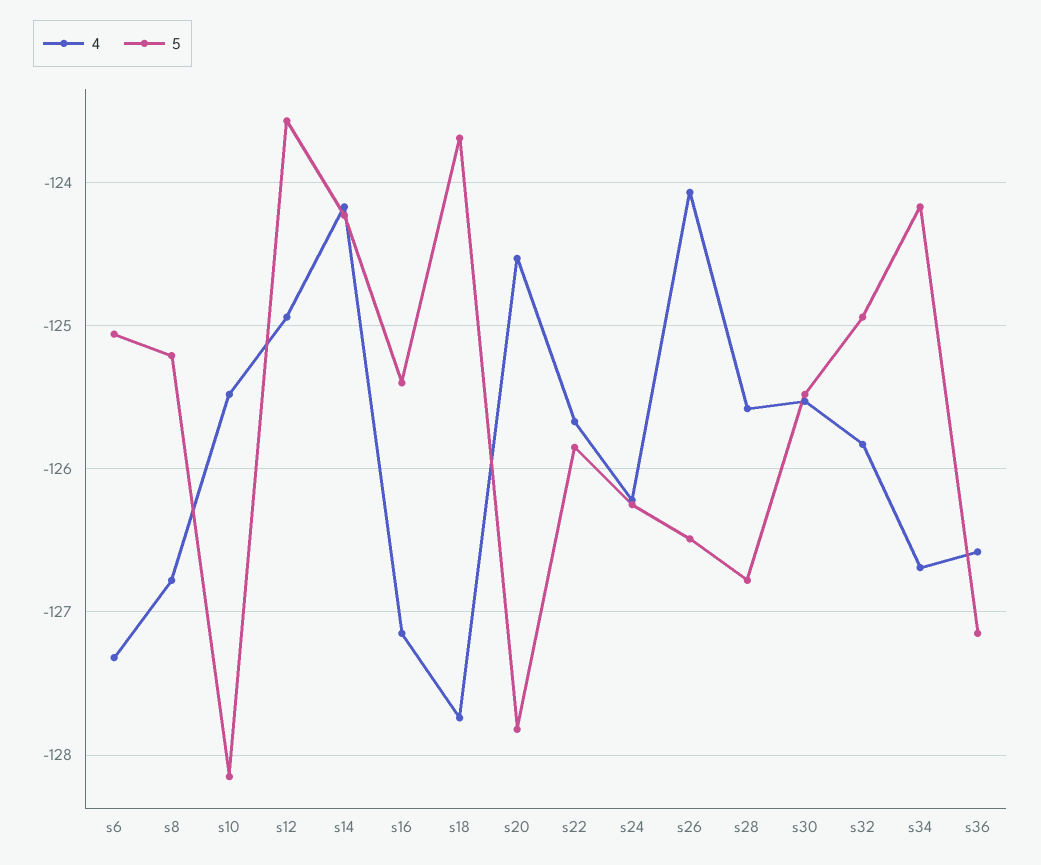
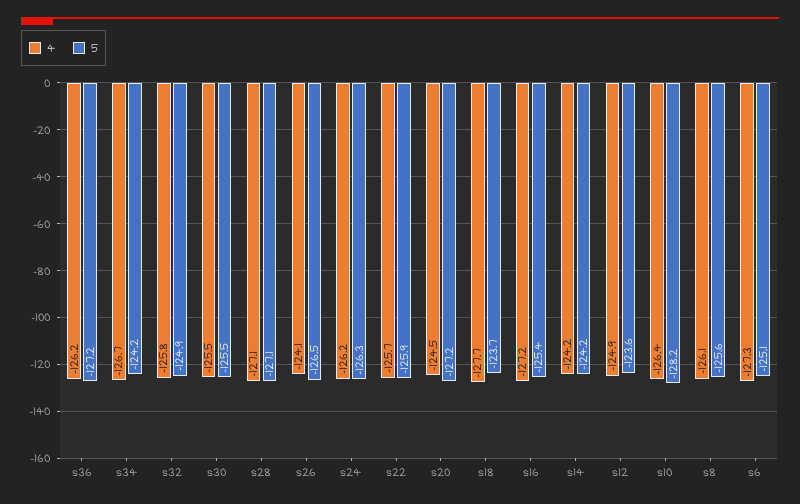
4, s8: -126.8 -> -126.1
5, s8: -125.2 -> -125.6
4, s10: -125.5 -> -126.4
5, s20: -127.8 -> -127.2
4, s28: -125.6 -> -127.1
5, s28: -126.8 -> -127.1
4, s36: -126.6 -> -126.2

